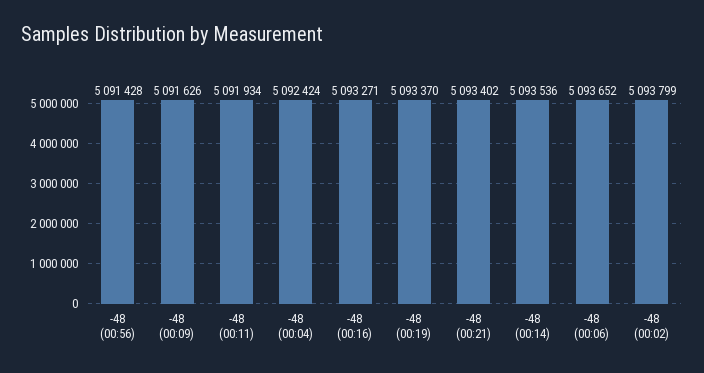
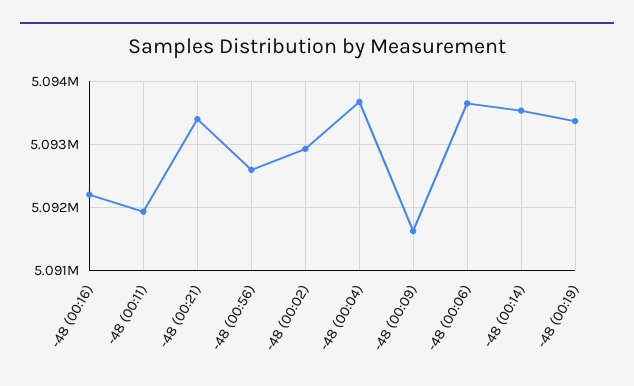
-48 (00:56): 5091428 -> 5092600
-48 (00:04): 5092424 -> 5093700
-48 (00:16): 5093271 -> 5092200
-48 (00:02): 5093799 -> 5092900

